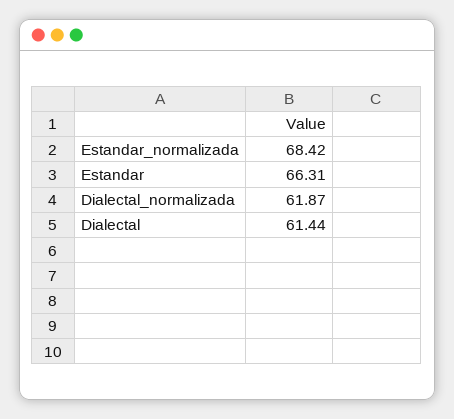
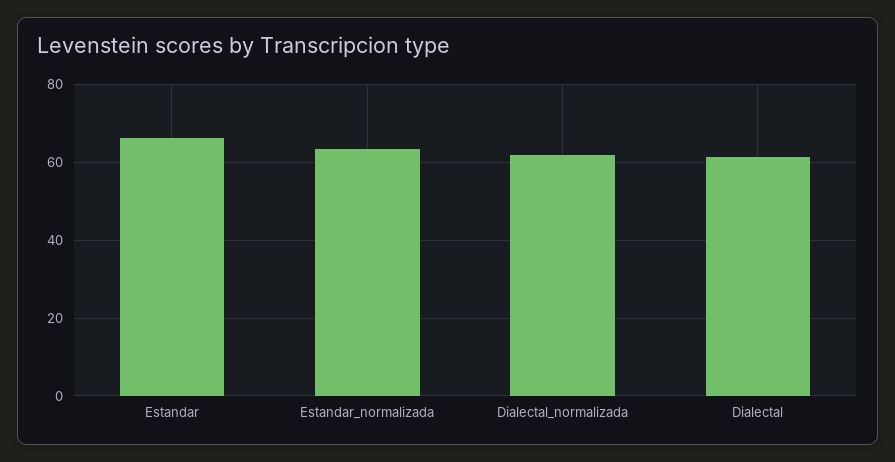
Estandar_normalizada: 68.42 -> 64

